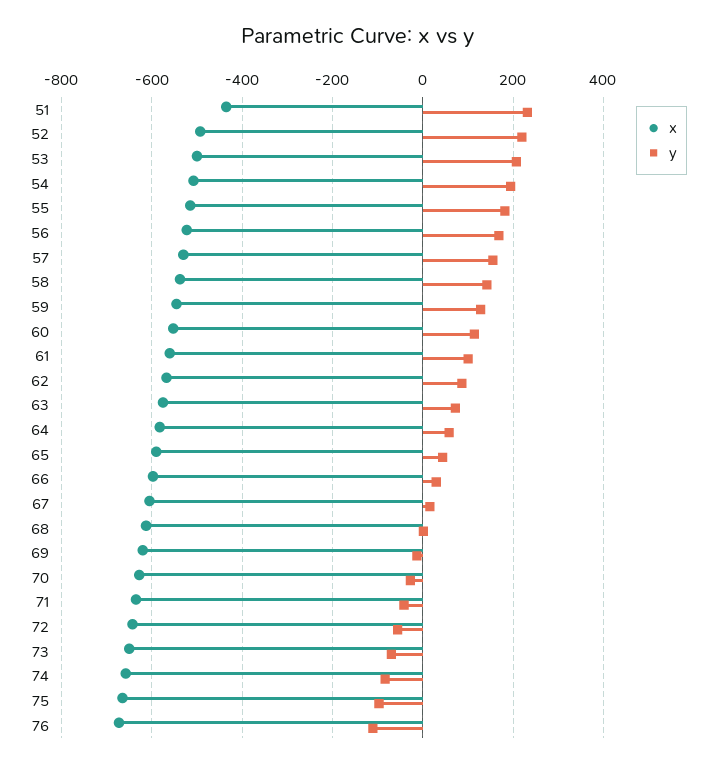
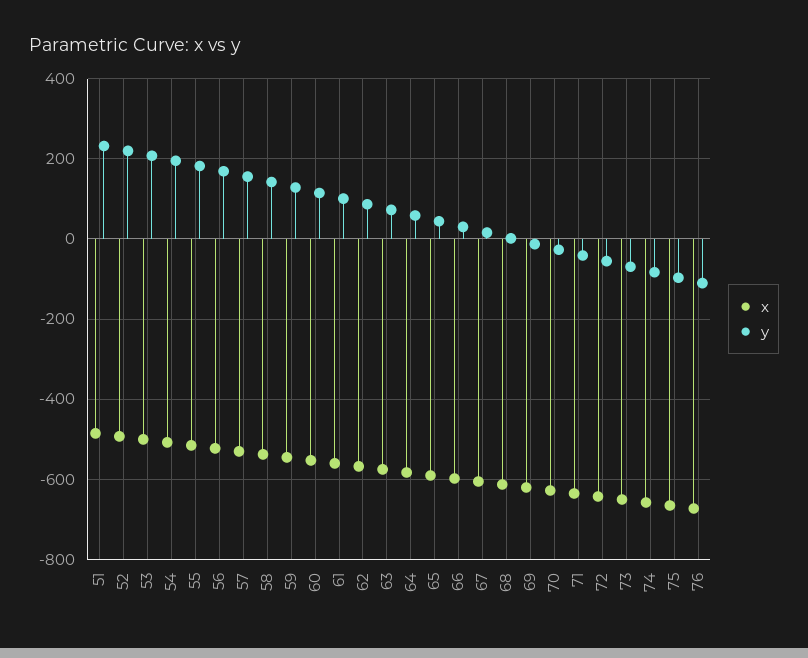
x, 51: -440 -> -480

